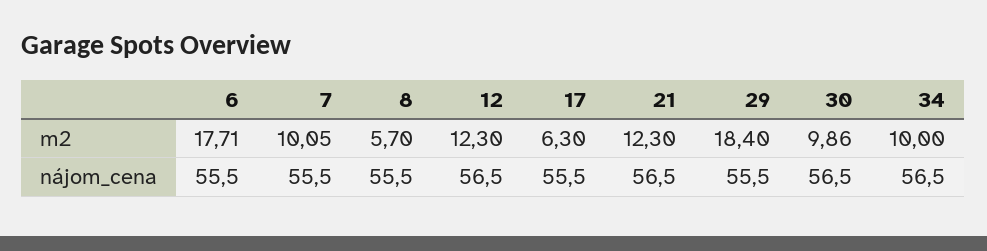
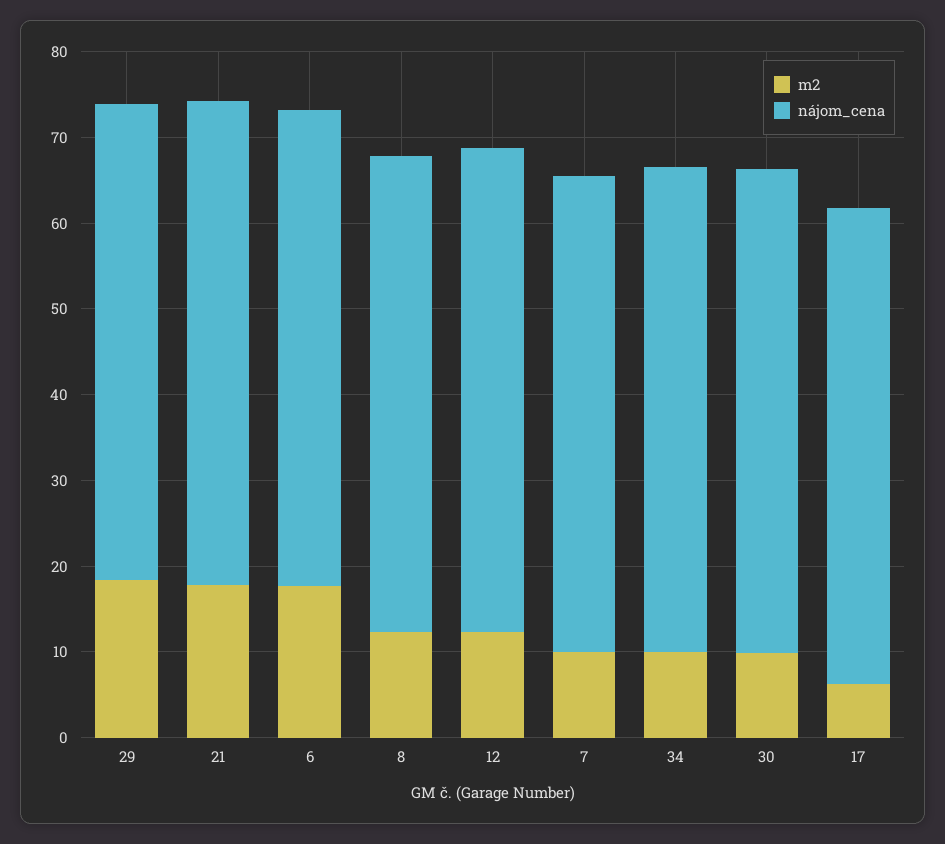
m2, 8: 5.7 -> 12
m2, 21: 12.3 -> 18

